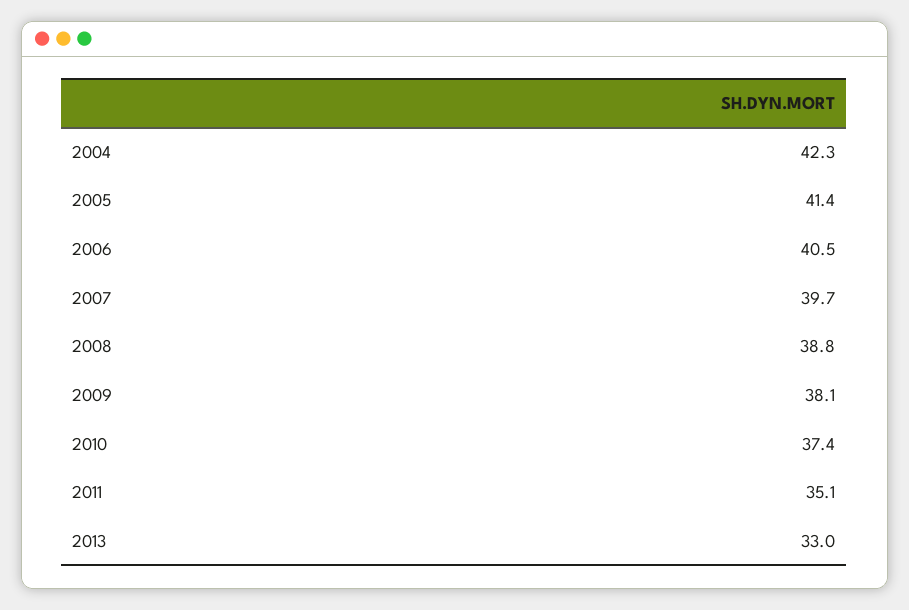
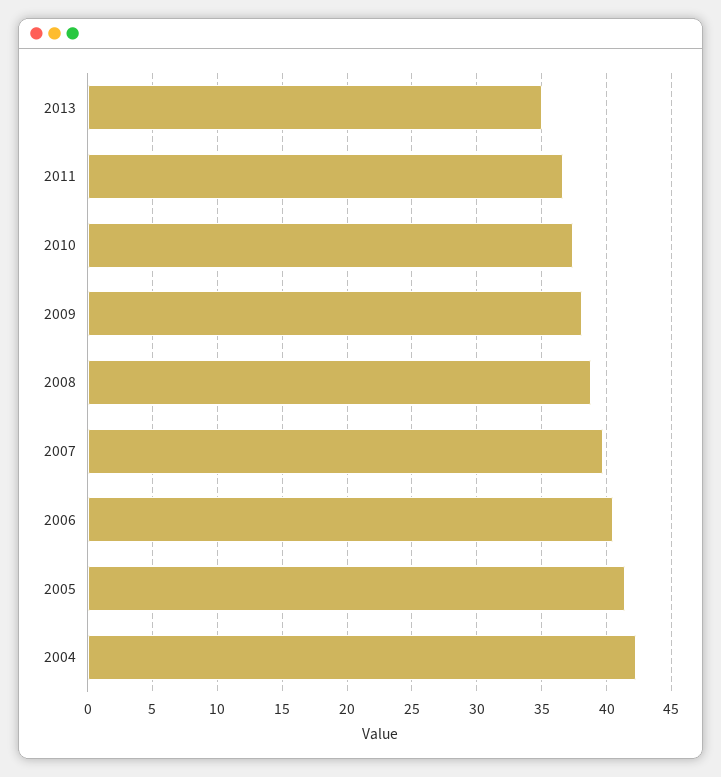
2011: 35.1 -> 36.5
2013: 33 -> 35

